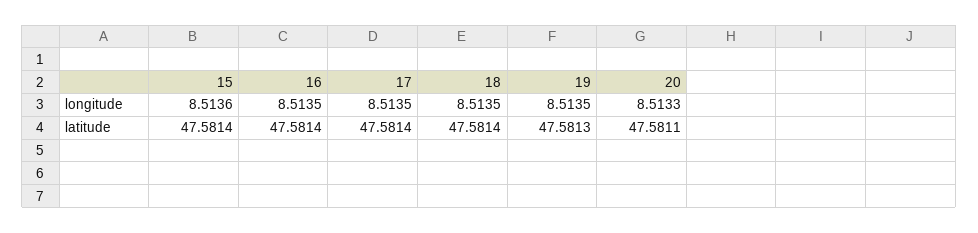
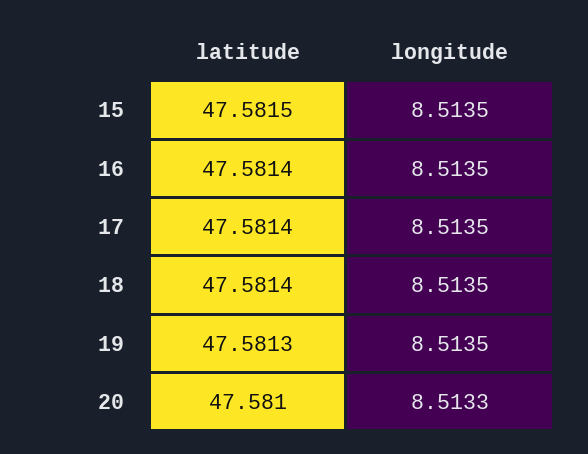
15, longitude: 8.5136 -> 8.5135
15, latitude: 47.5814 -> 47.5815
20, latitude: 47.5811 -> 47.581

